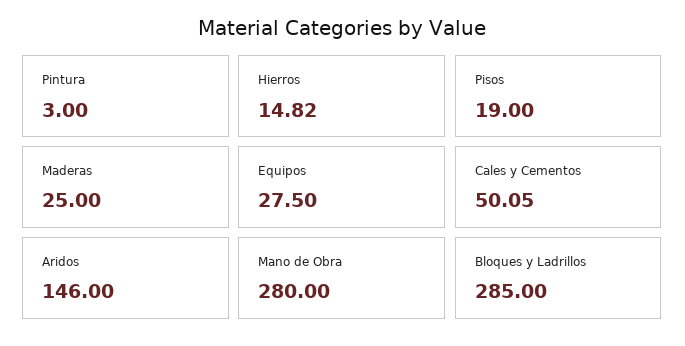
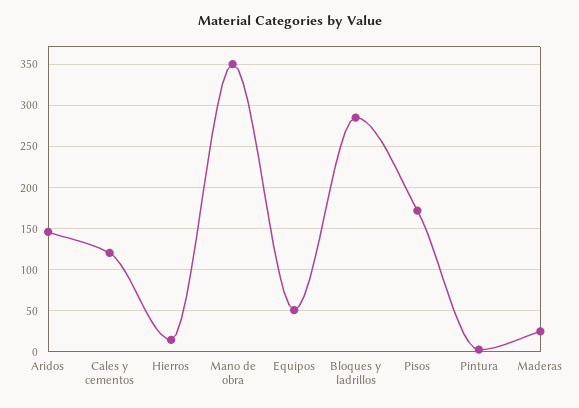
Pisos: 19 -> 170
Equipos: 27.5 -> 50
Cales y Cementos: 50.05 -> 120
Mano de Obra: 280 -> 350

